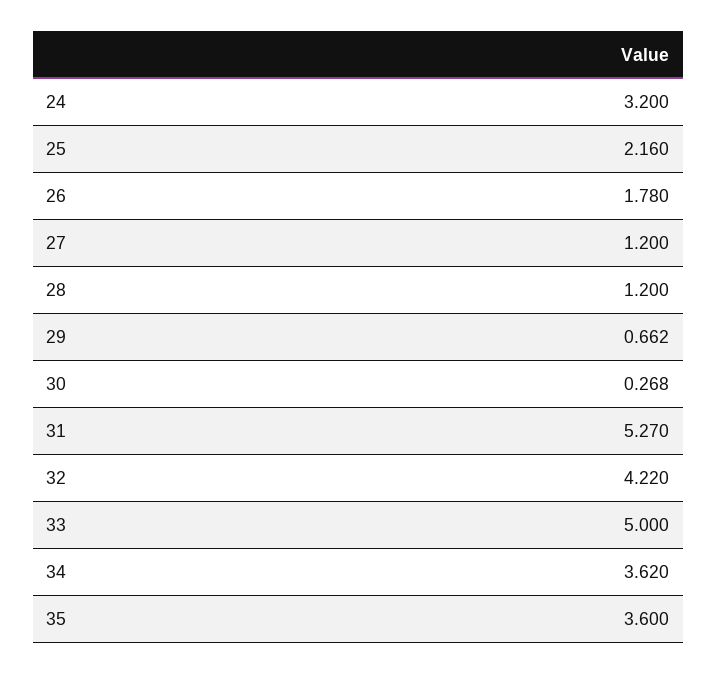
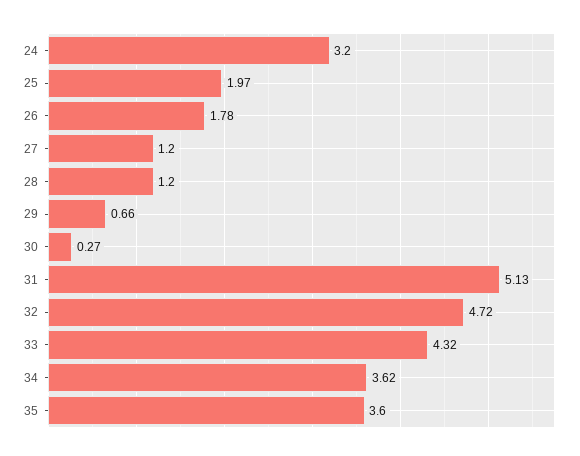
25: 2.16 -> 1.97
31: 5.27 -> 5.13
32: 4.22 -> 4.72
33: 5 -> 4.32

